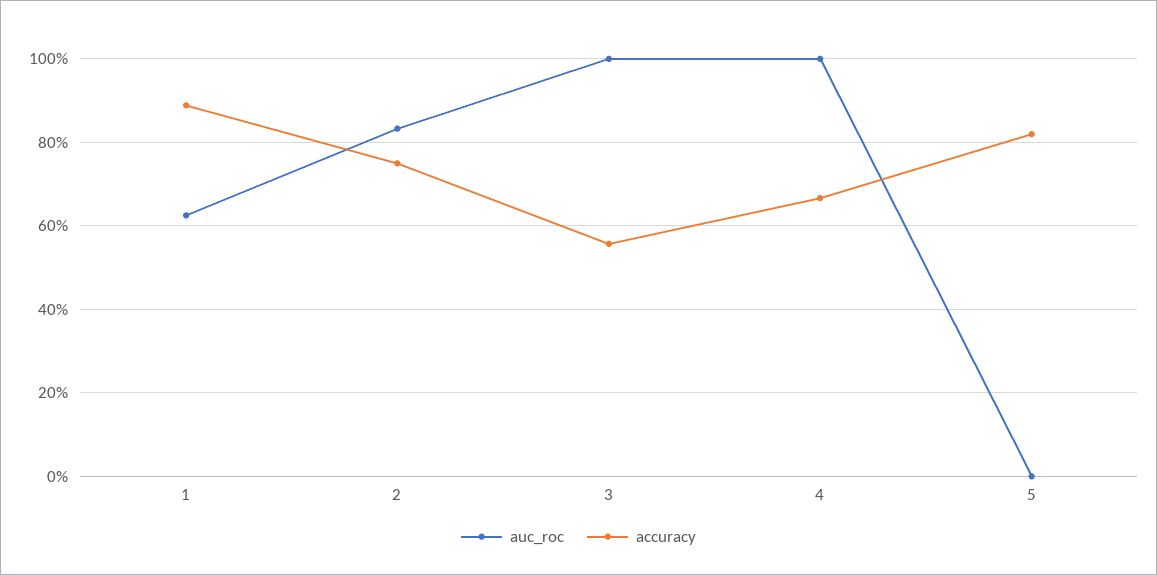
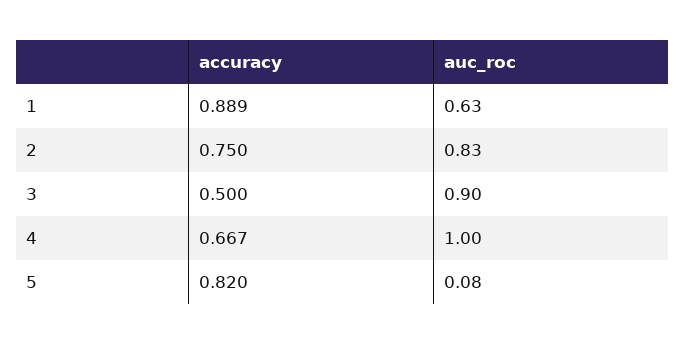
auc_roc, 3: 1 -> 0.9
accuracy, 3: 0.56 -> 0.5
auc_roc, 5: 0 -> 0.08

